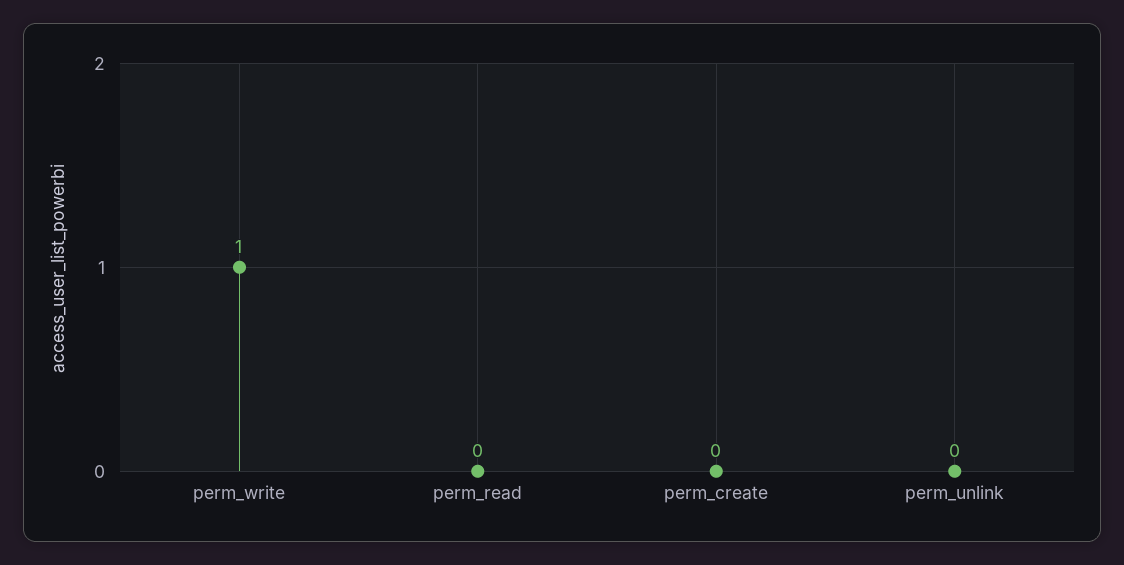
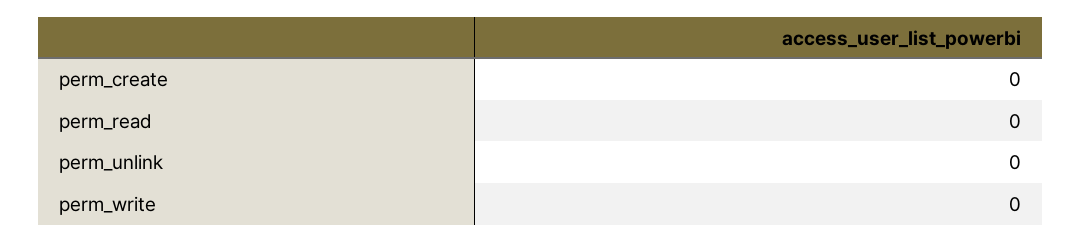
perm_write: 1 -> 0

